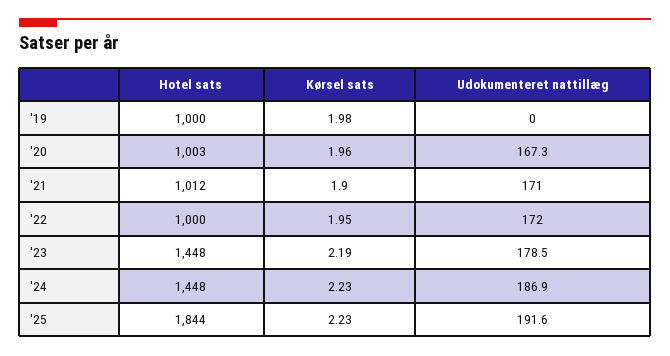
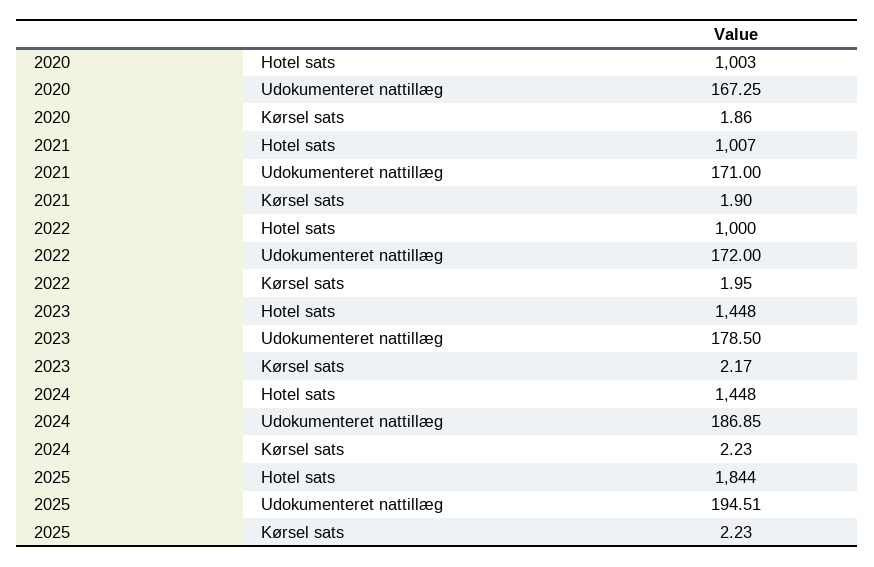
Hotel sats, '19: 1000 -> none
Kørsel sats, '19: 1.98 -> none
Udokumenteret nattillæg, '19: 0 -> none
Kørsel sats, '20: 1.96 -> 1.86
Hotel sats, '21: 1012 -> 1007
Kørsel sats, '23: 2.19 -> 2.17
Udokumenteret nattillæg, '25: 191.6 -> 194.51

